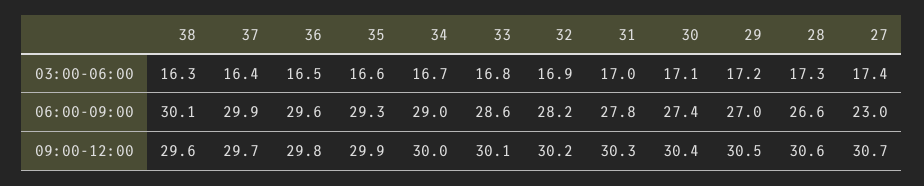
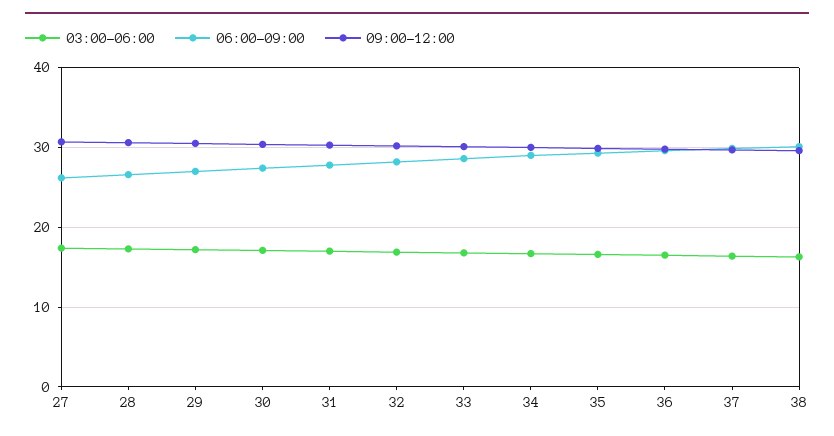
06:00-09:00, 27: 23 -> 26

